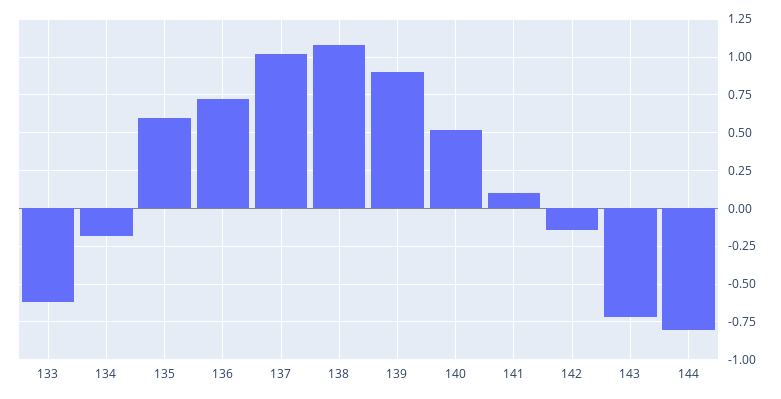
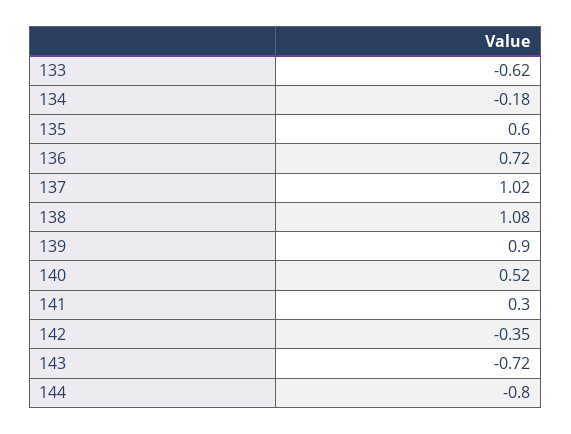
141: 0.1 -> 0.3
142: -0.15 -> -0.35

